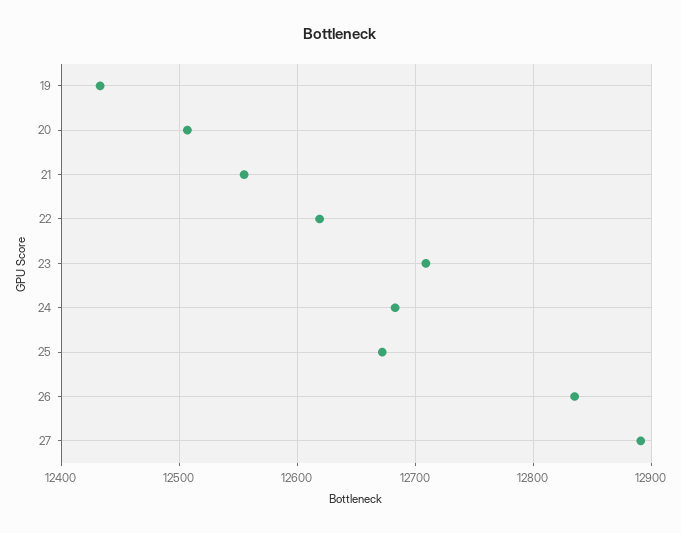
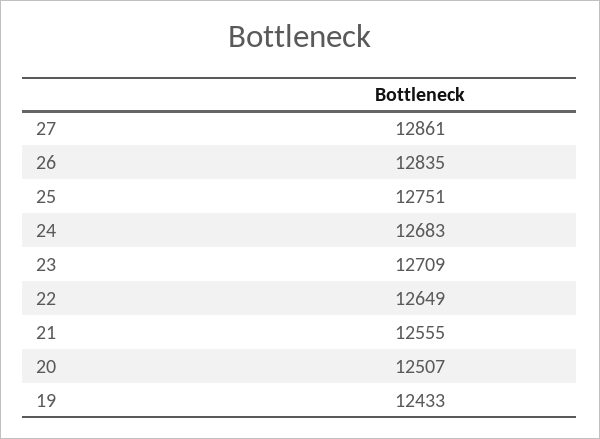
22: 12620 -> 12649
25: 12670 -> 12751
27: 12890 -> 12861

